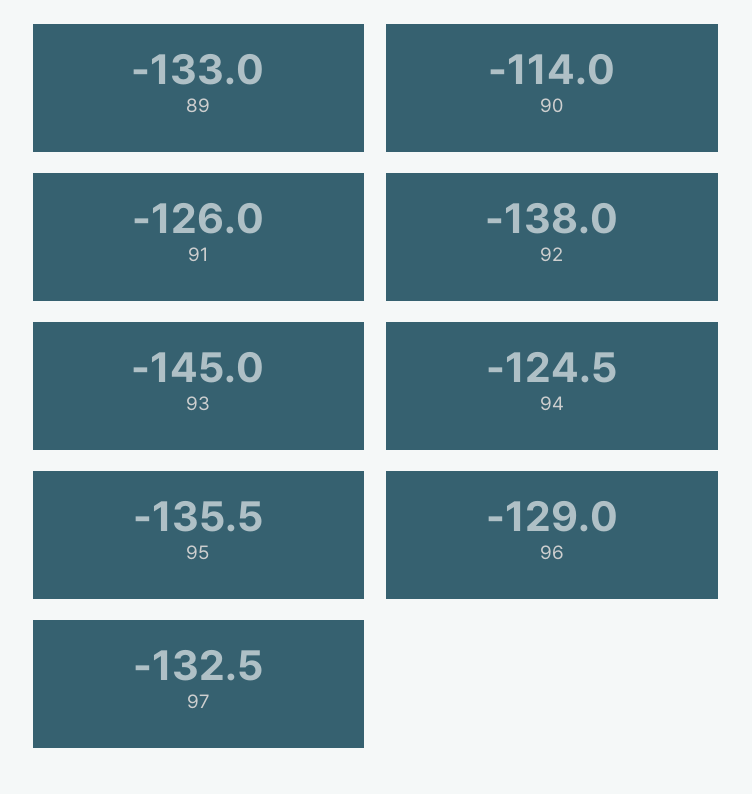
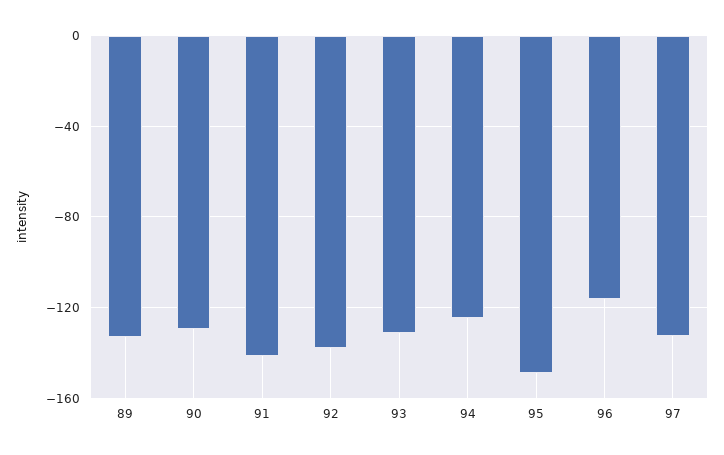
90: -114 -> -130
91: -126 -> -140
93: -145 -> -130
95: -135.5 -> -150
96: -129 -> -115

